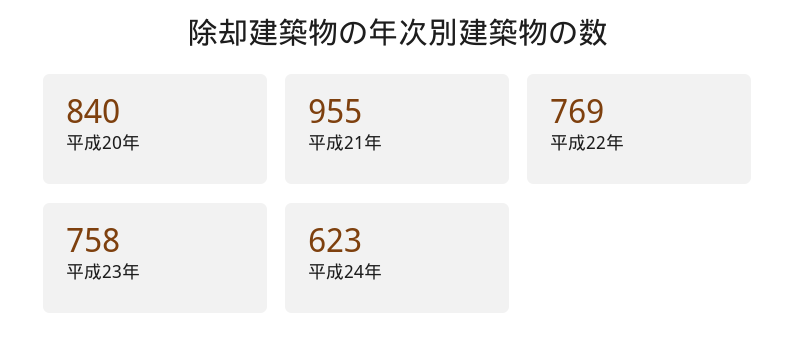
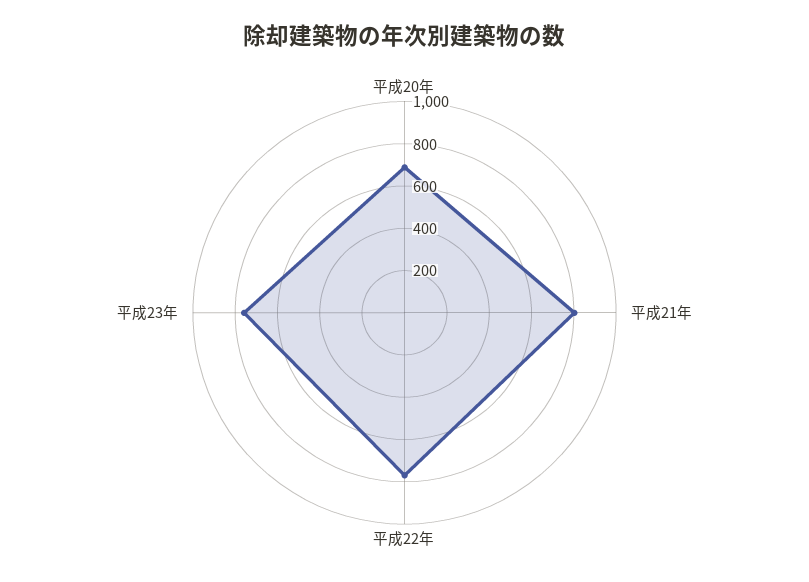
平成20年: 840 -> 700
平成21年: 955 -> 800
平成24年: 623 -> none

